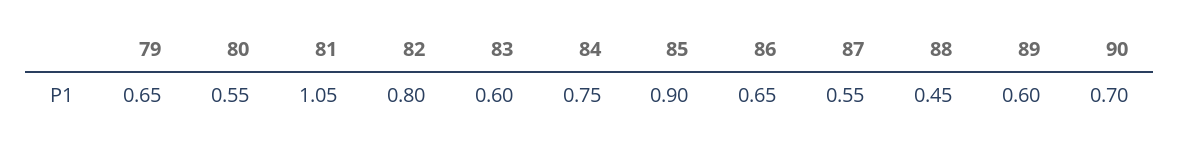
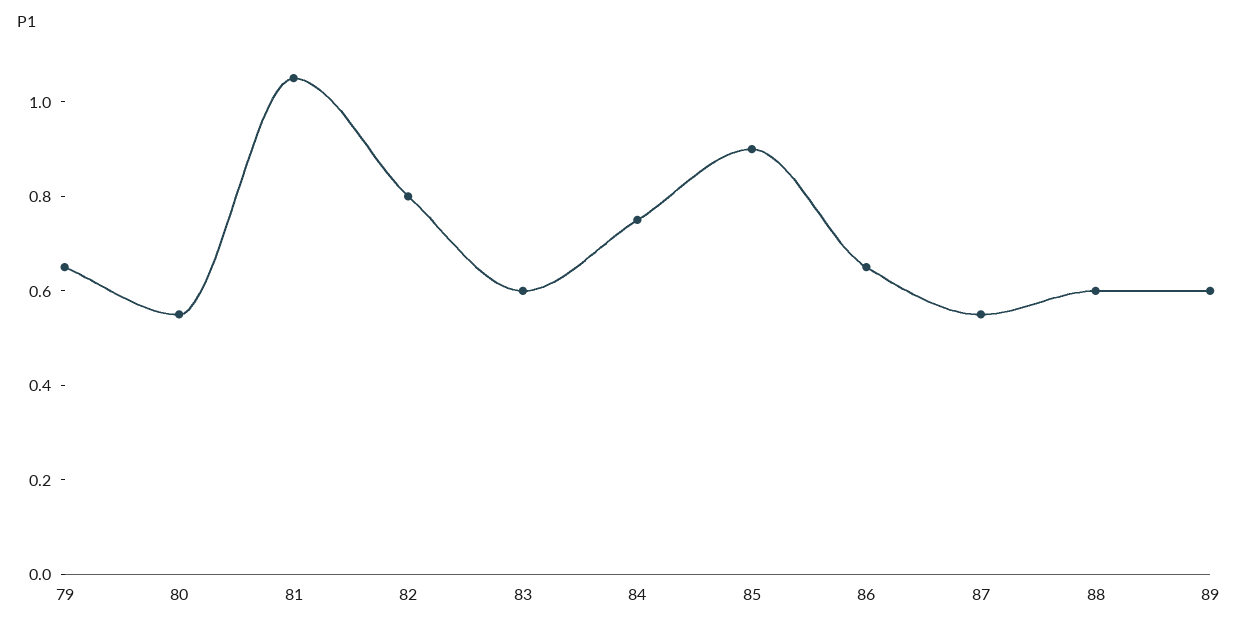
88: 0.45 -> 0.6
90: 0.7 -> none

